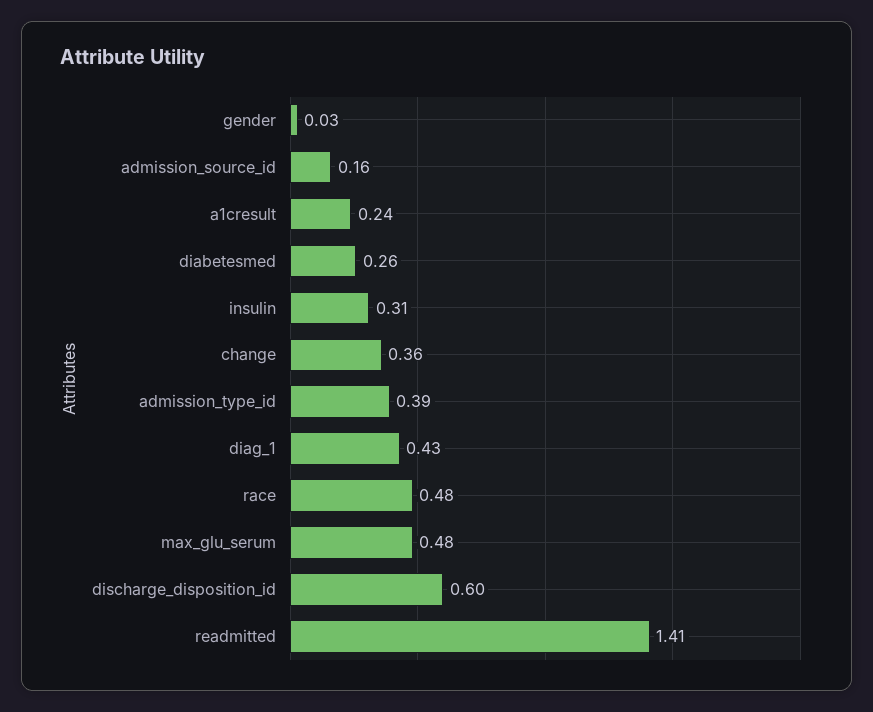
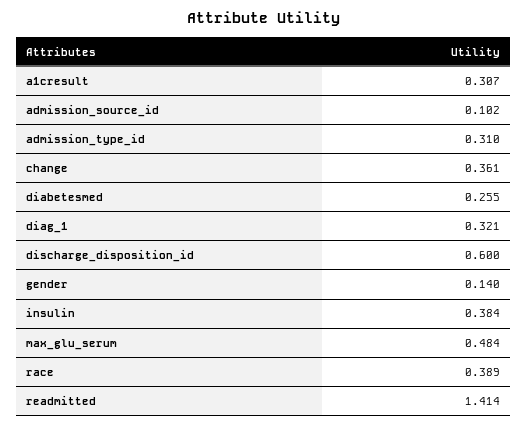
gender: 0.03 -> 0.14
admission_source_id: 0.16 -> 0.102
a1cresult: 0.24 -> 0.307
insulin: 0.31 -> 0.384
admission_type_id: 0.39 -> 0.31
diag_1: 0.43 -> 0.321
race: 0.48 -> 0.389

